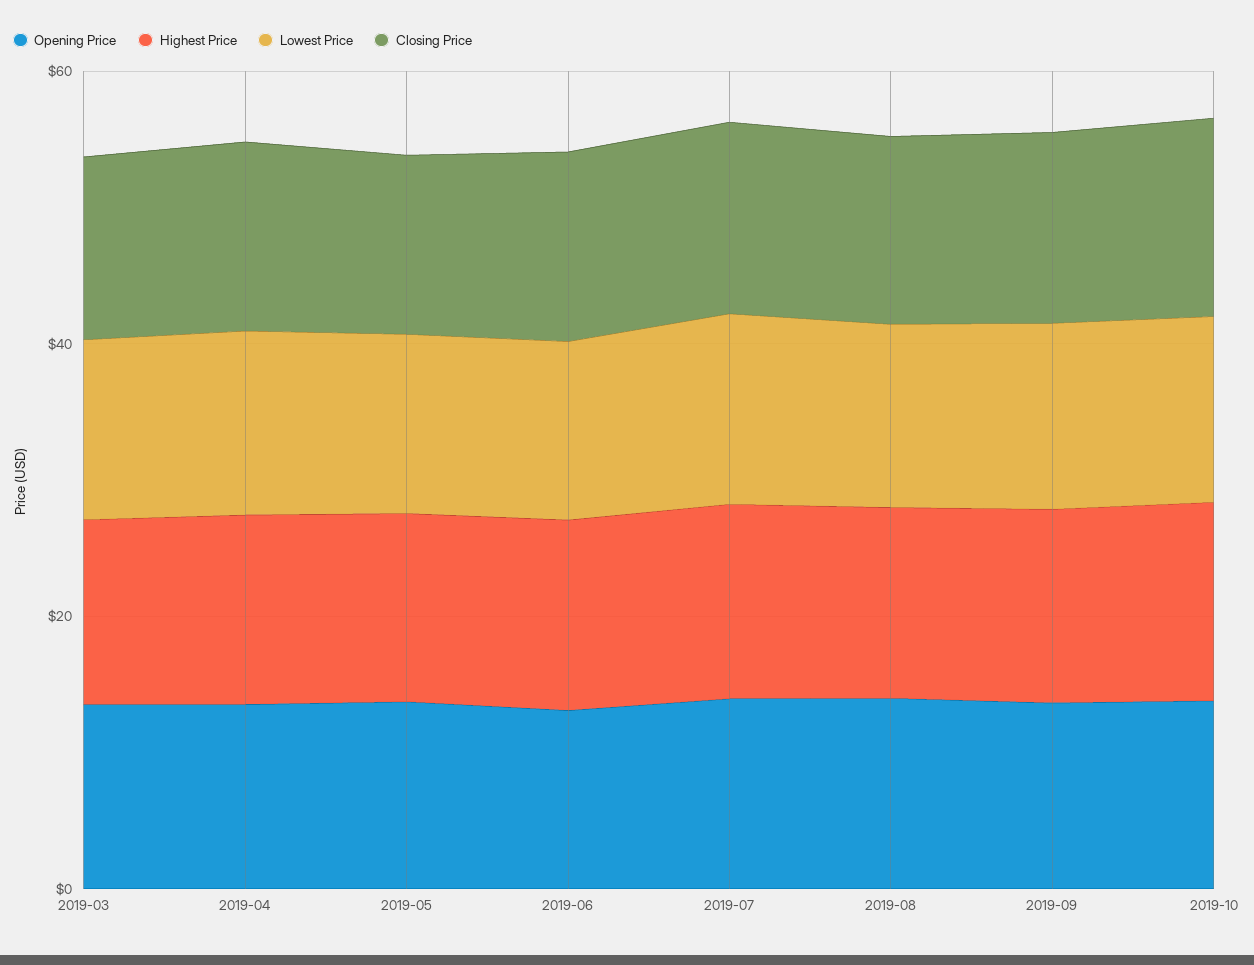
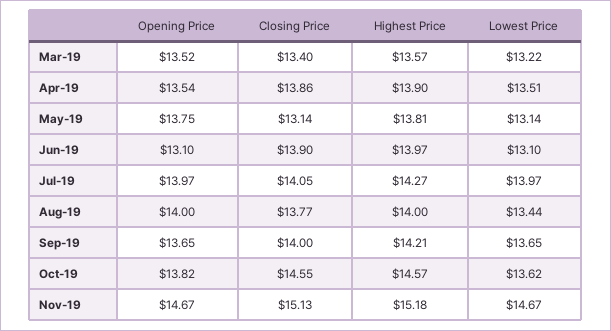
Opening Price, Nov-19: none -> 14.67
Closing Price, Nov-19: none -> 15.13
Highest Price, Nov-19: none -> 15.18
Lowest Price, Nov-19: none -> 14.67

